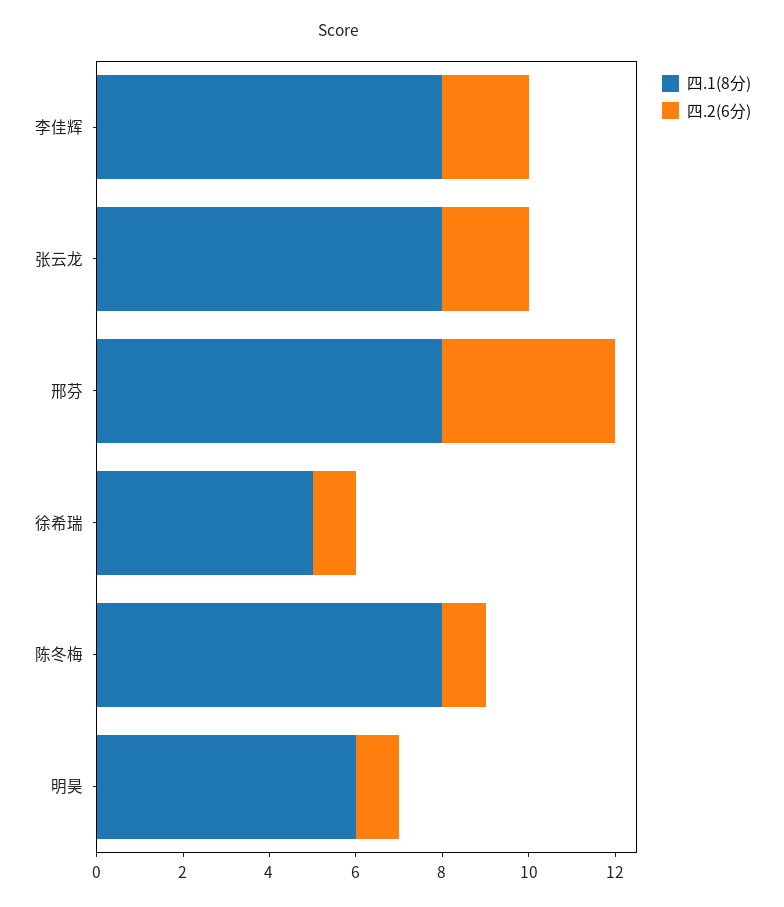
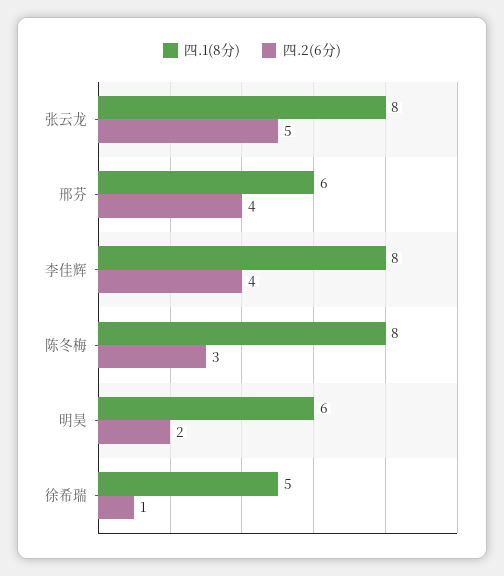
四.2(6分), 李佳辉: 2 -> 4
四.2(6分), 张云龙: 2 -> 5
四.1(8分), 邢芬: 8 -> 6
四.2(6分), 陈冬梅: 1 -> 3
四.2(6分), 明昊: 1 -> 2

